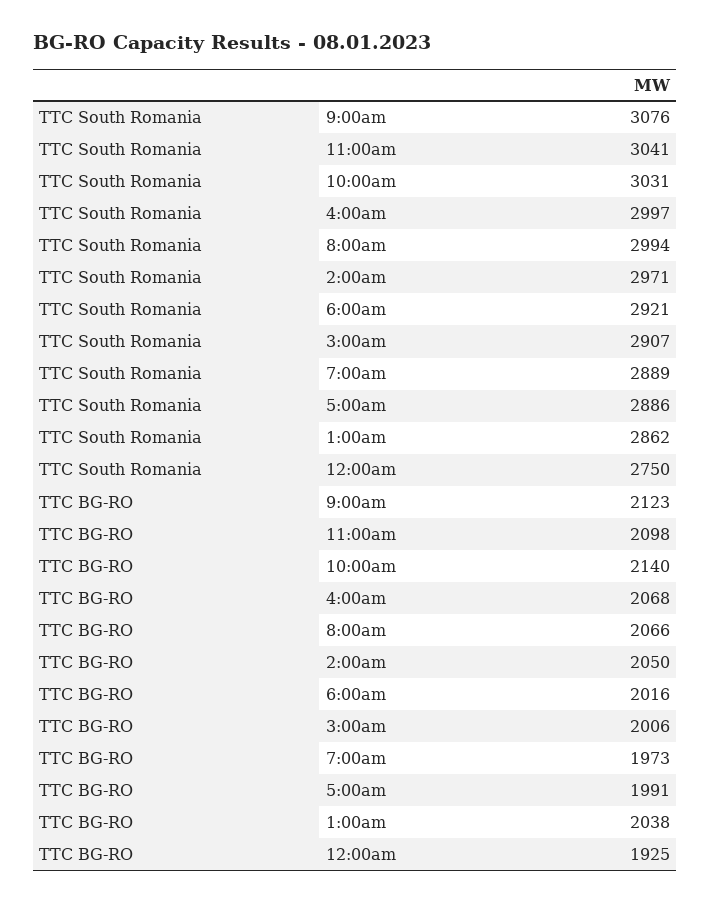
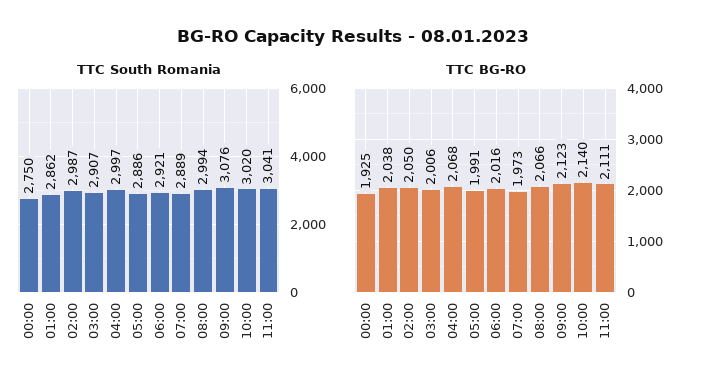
TTC South Romania, 10:00am: 3031 -> 3020
TTC South Romania, 2:00am: 2971 -> 2987
TTC BG-RO, 11:00am: 2098 -> 2111

